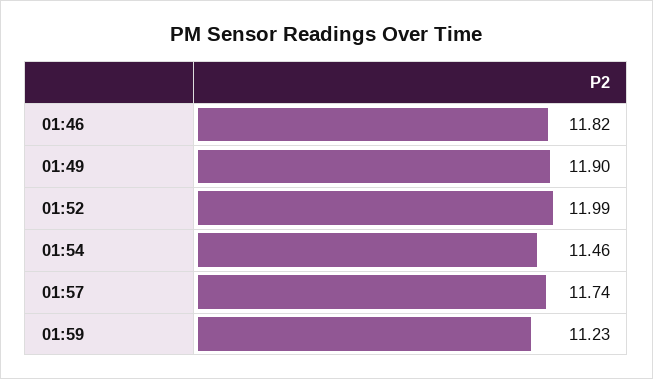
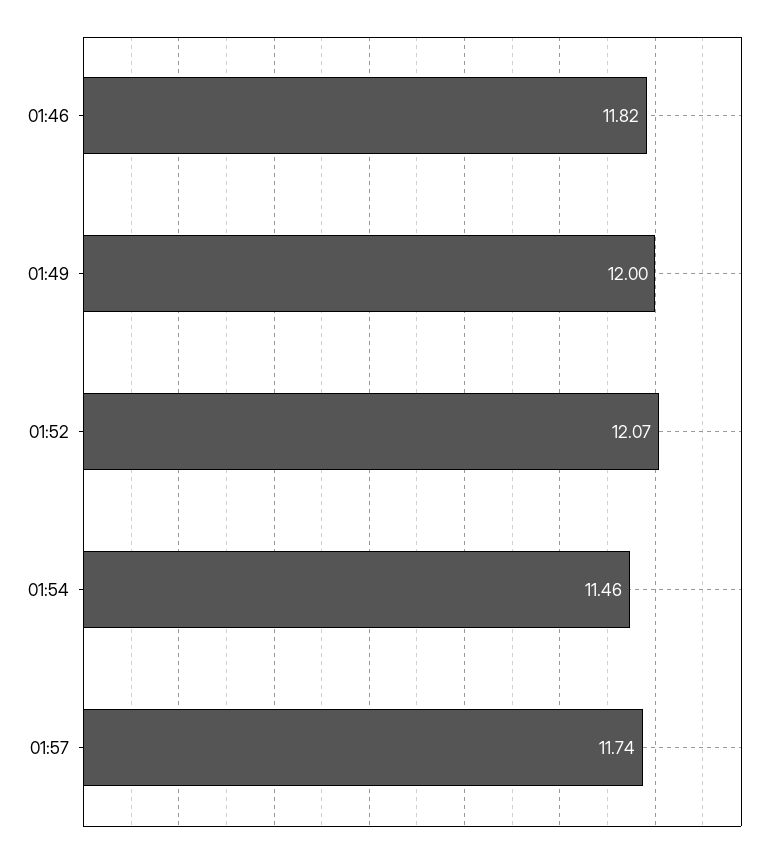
01:49: 11.9 -> 12
01:52: 11.99 -> 12.07
01:59: 11.23 -> none

